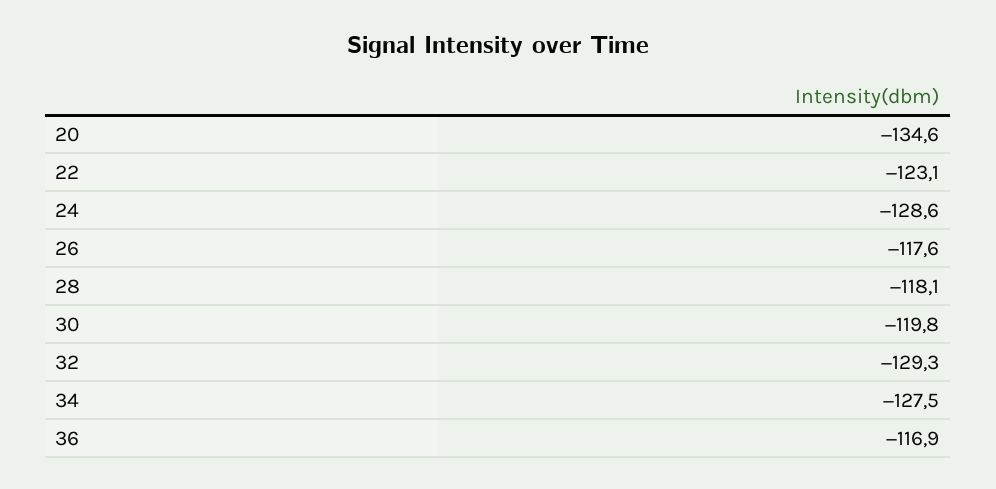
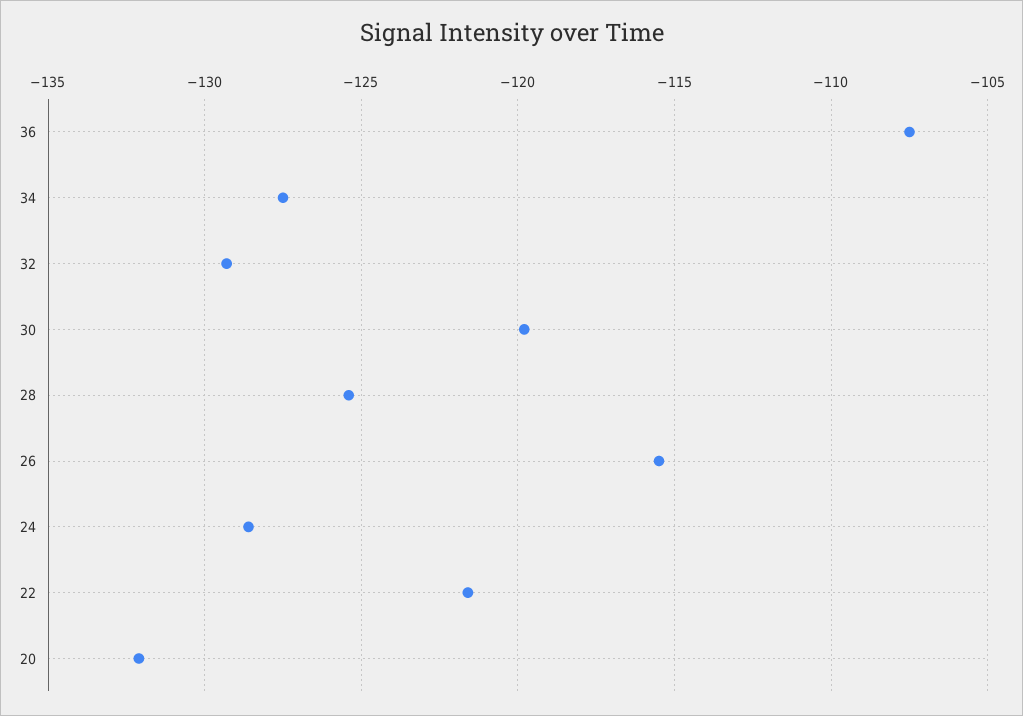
20: -134.6 -> -132
22: -123.1 -> -121.5
26: -117.6 -> -115.5
28: -118.1 -> -125.5
36: -116.9 -> -107.5

